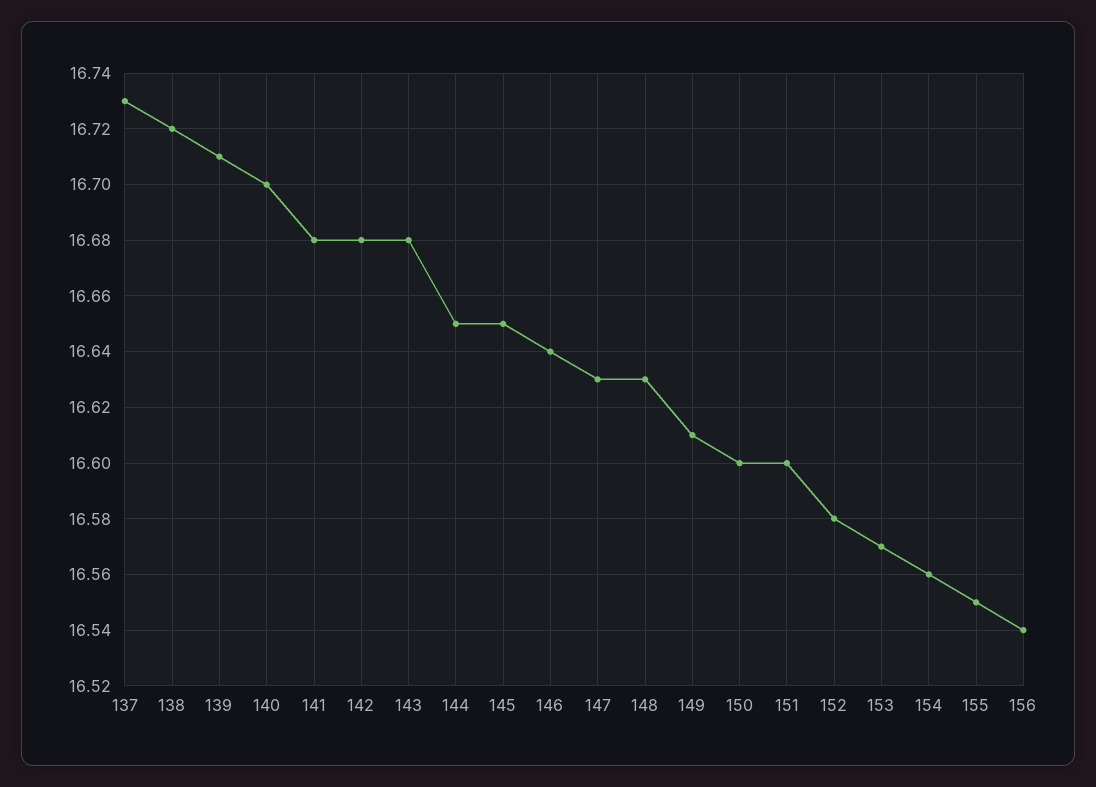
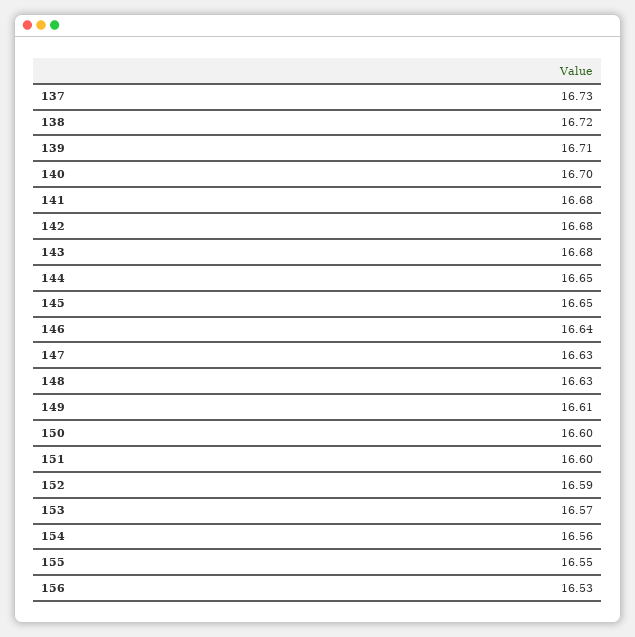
152: 16.58 -> 16.59
156: 16.54 -> 16.53

